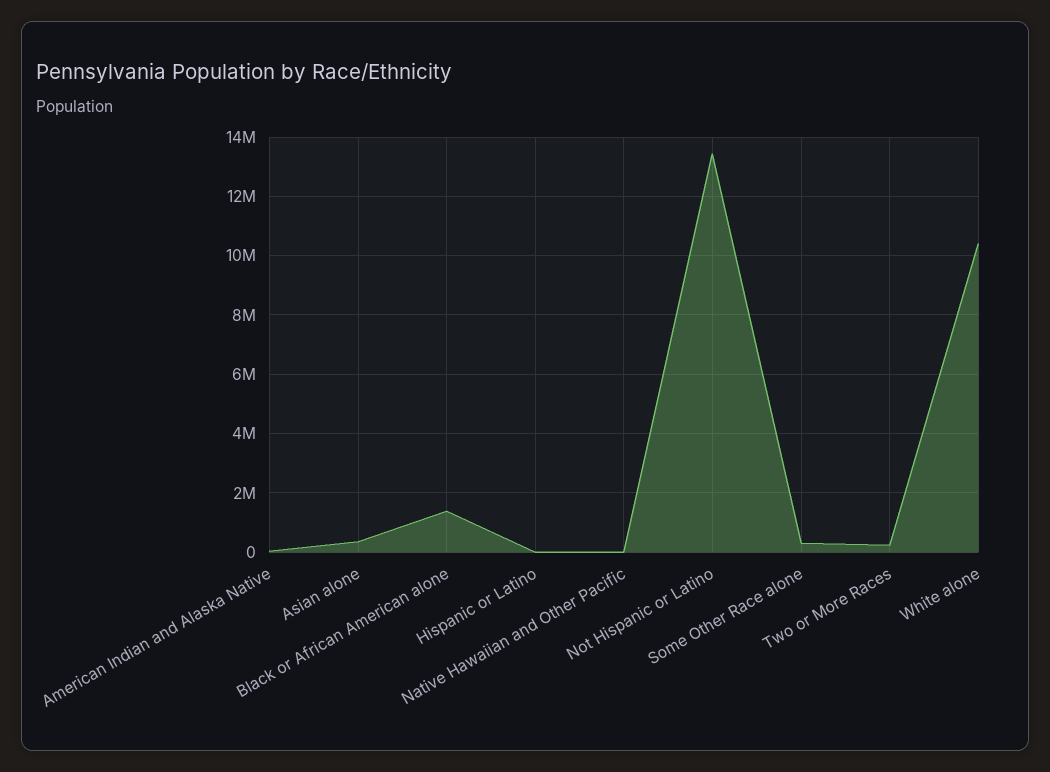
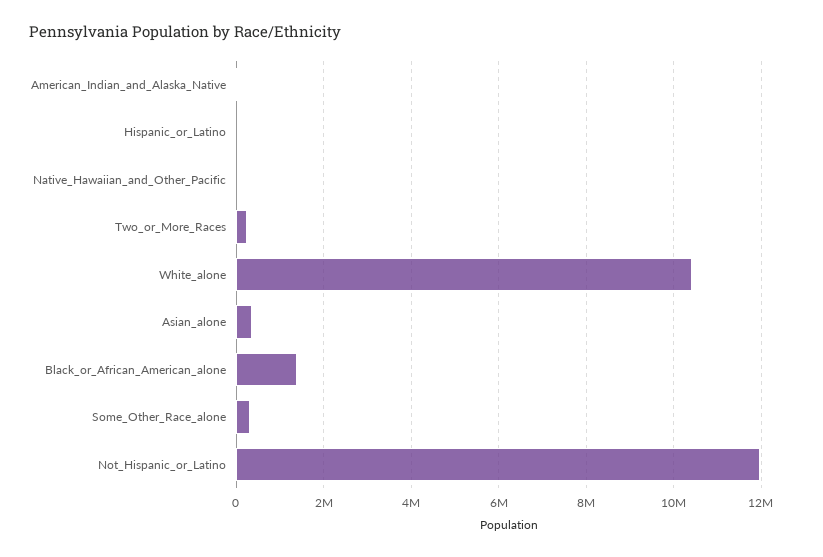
Not Hispanic or Latino: 13500000 -> 12000000

